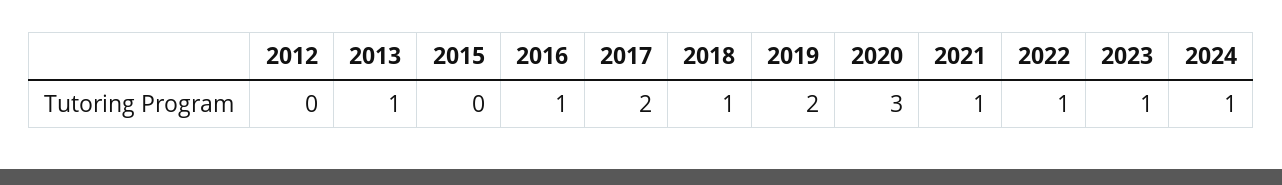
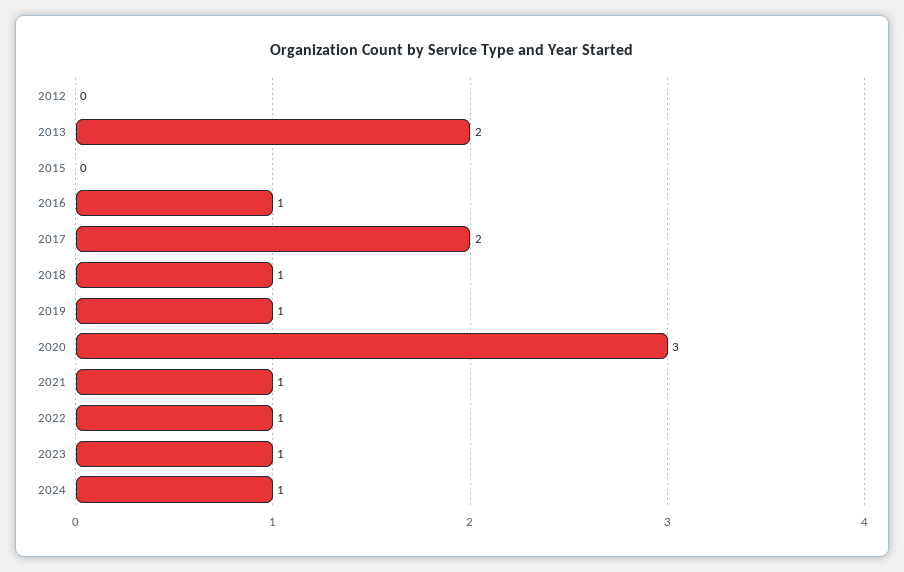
2013: 1 -> 2
2019: 2 -> 1

